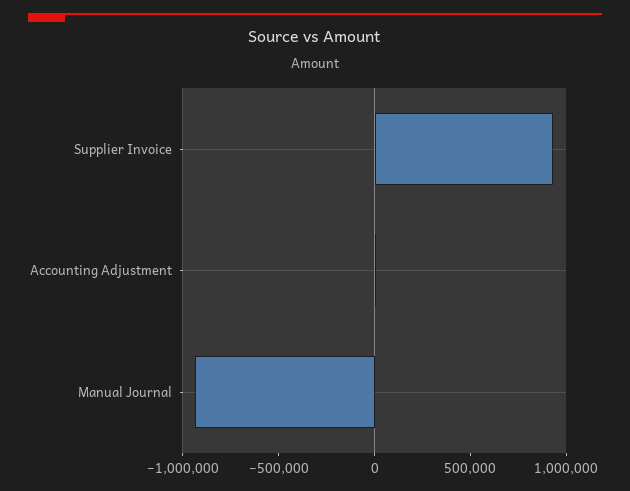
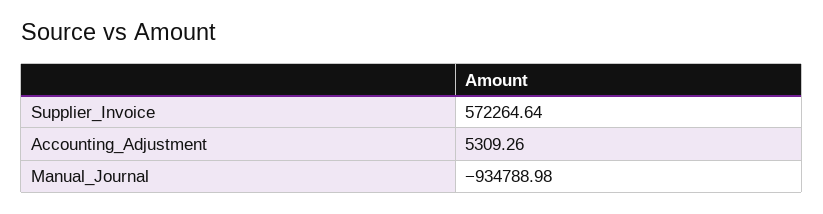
Supplier Invoice: 900000 -> 572264.64

